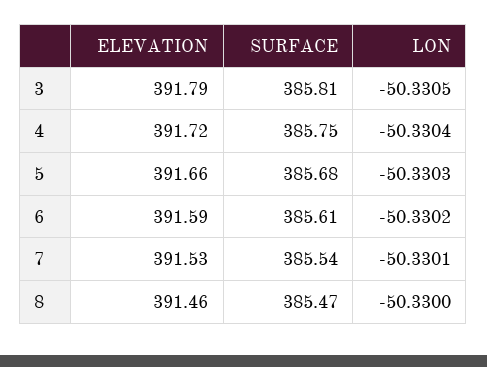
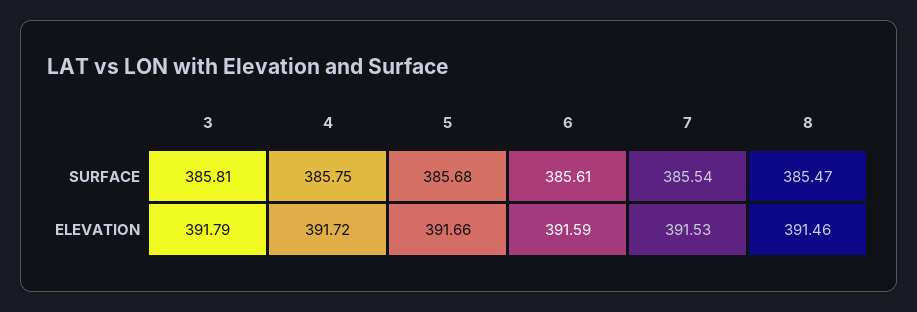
LON, 3: -50.3305 -> none
LON, 4: -50.3304 -> none
LON, 5: -50.3303 -> none
LON, 6: -50.3302 -> none
LON, 7: -50.3301 -> none
LON, 8: -50.33 -> none

